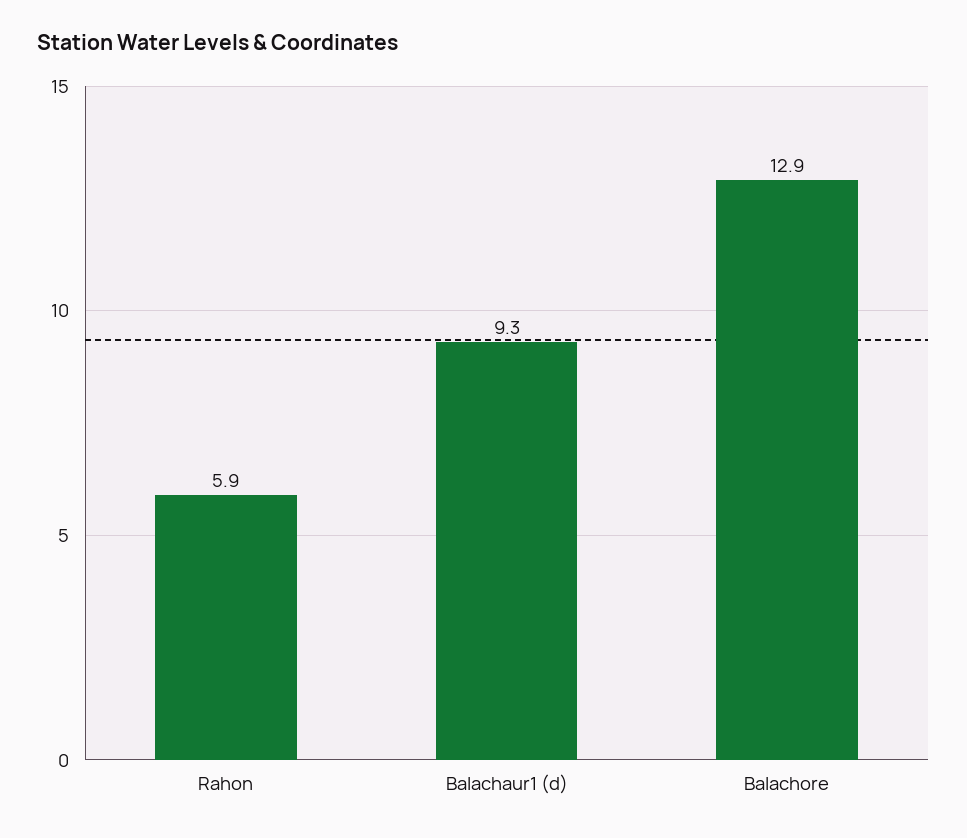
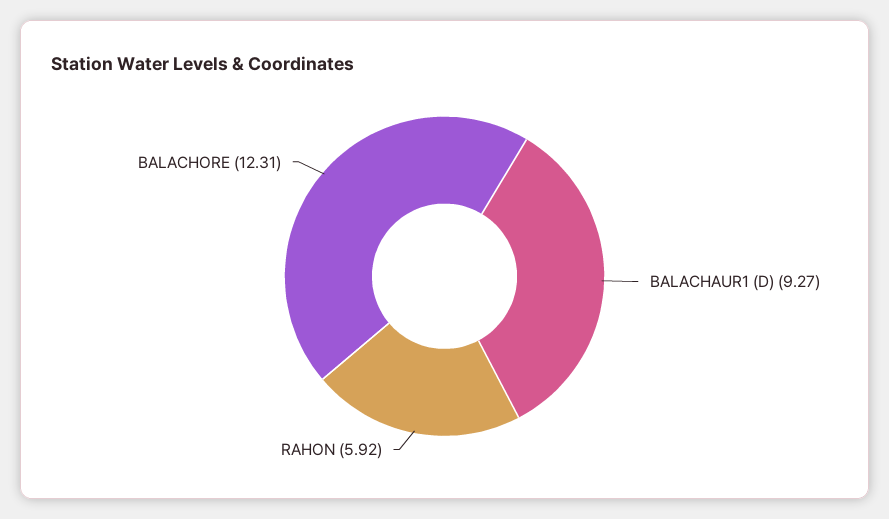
Balachore: 12.9 -> 12.31

